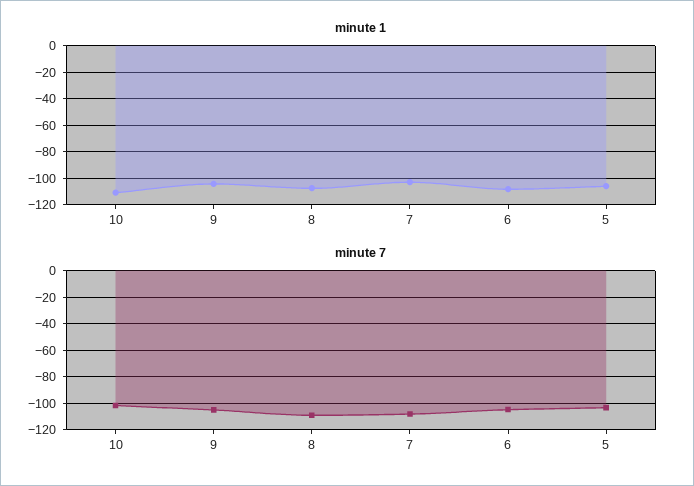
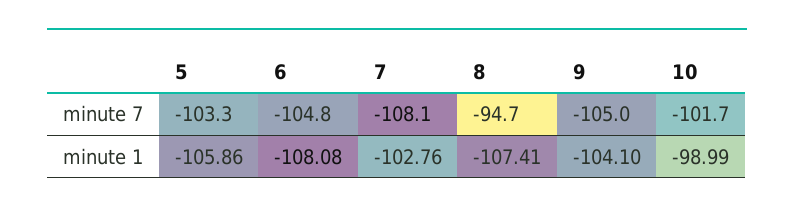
minute 1, 10: -110 -> -98.99
minute 7, 8: -110 -> -94.7

